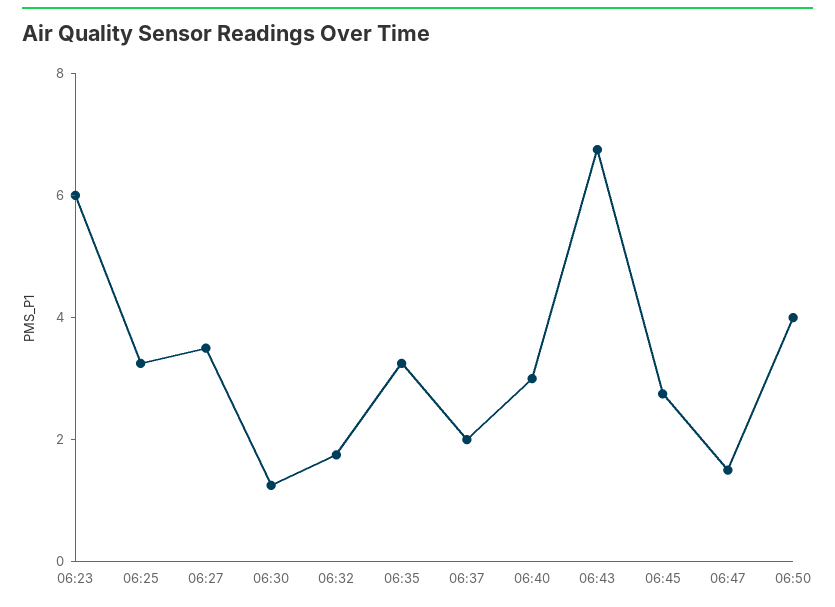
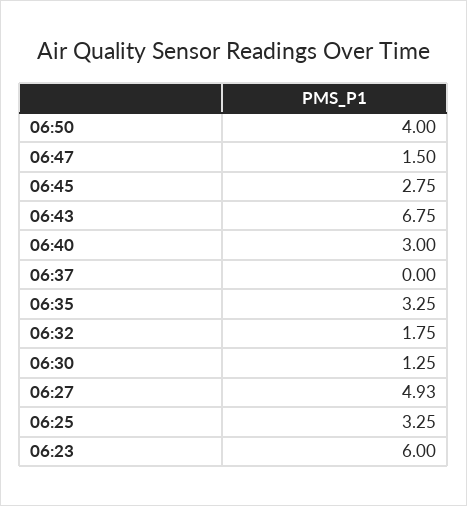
06:27: 3.5 -> 4.93
06:37: 2 -> 0

